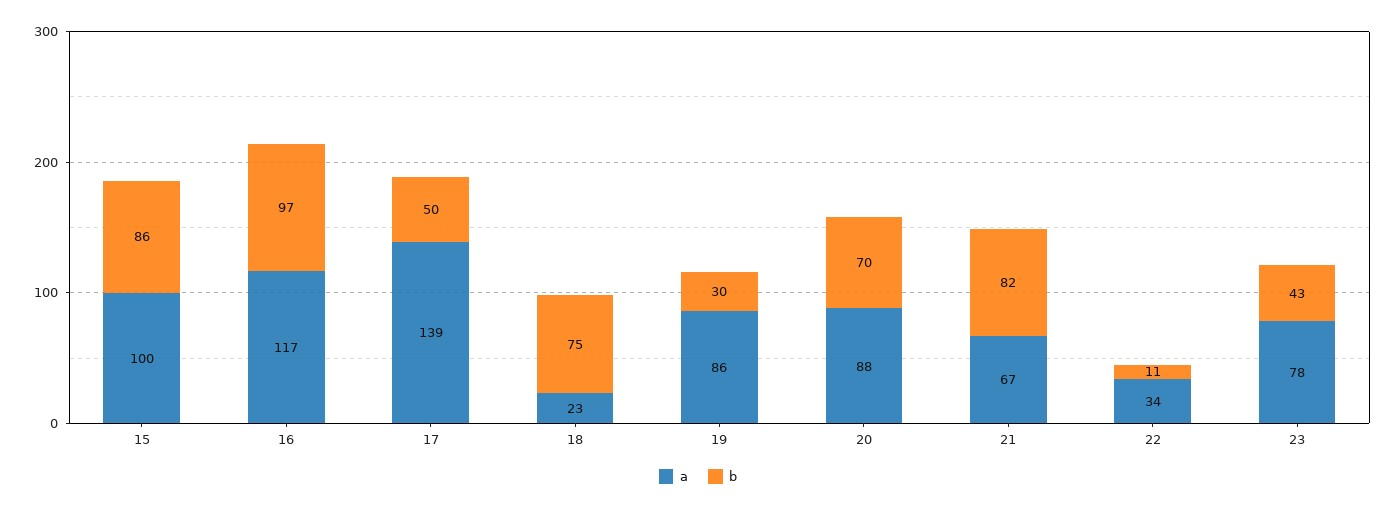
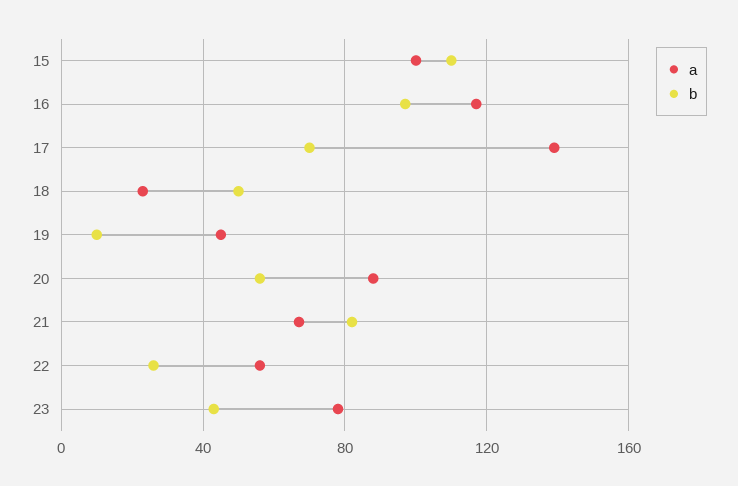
b, 15: 86 -> 110
b, 17: 50 -> 70
b, 18: 75 -> 50
a, 19: 86 -> 45
b, 19: 30 -> 10
b, 20: 70 -> 55
a, 22: 34 -> 55
b, 22: 11 -> 25

